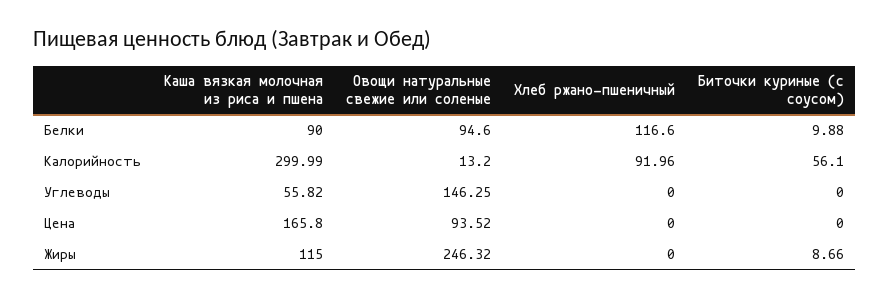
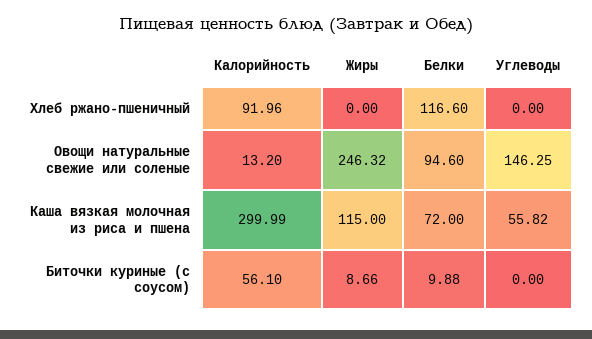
Каша вязкая молочная из риса и пшена, Белки: 90 -> 72
Каша вязкая молочная из риса и пшена, Цена: 165.8 -> none
Овощи натуральные свежие или соленые, Цена: 93.52 -> none
Хлеб ржано-пшеничный, Цена: 0 -> none
Биточки куриные (с соусом), Цена: 0 -> none

